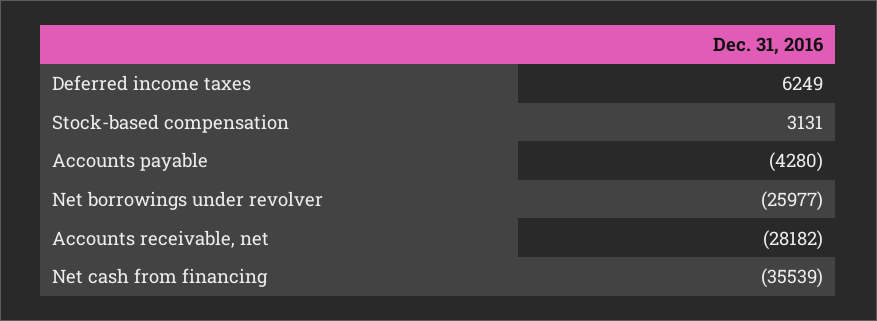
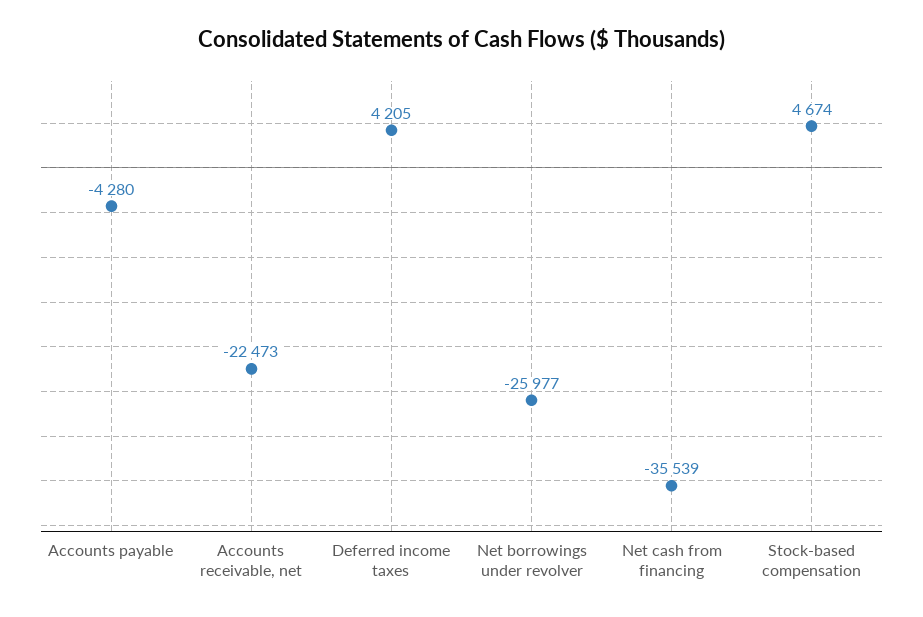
Deferred income taxes: 6249 -> 4205
Stock-based compensation: 3131 -> 4674
Accounts receivable, net: -28182 -> -22473

